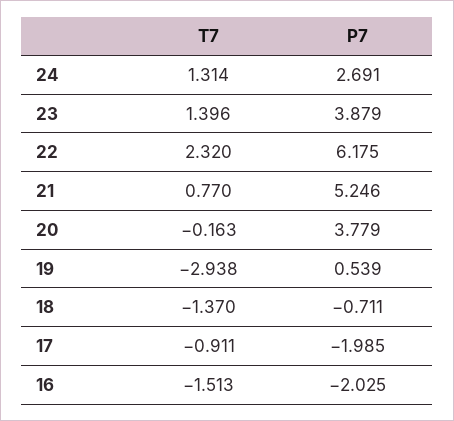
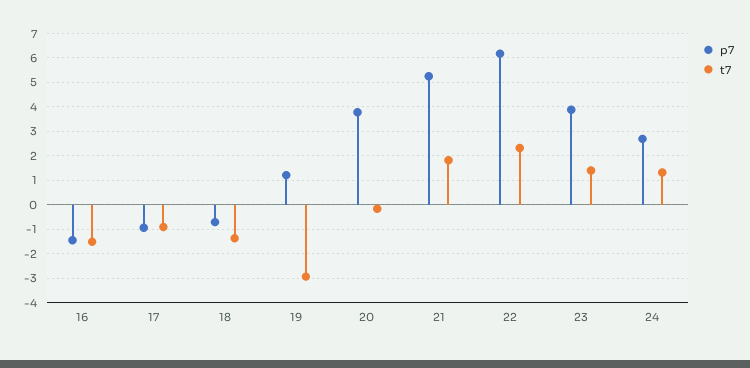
T7, 21: 0.77 -> 1.75
P7, 19: 0.539 -> 1.25
P7, 17: -1.985 -> -1
P7, 16: -2.025 -> -1.5

